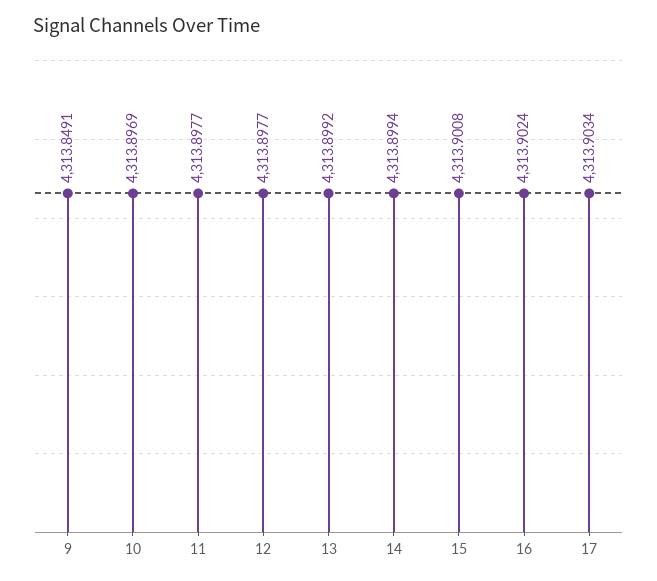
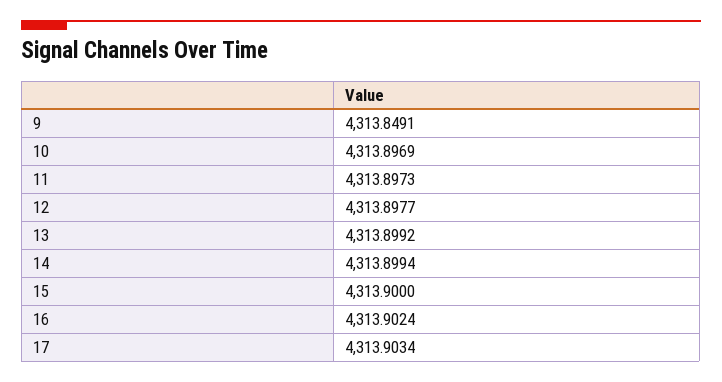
11: 4313.8977 -> 4313.8973
15: 4313.9008 -> 4313.9

